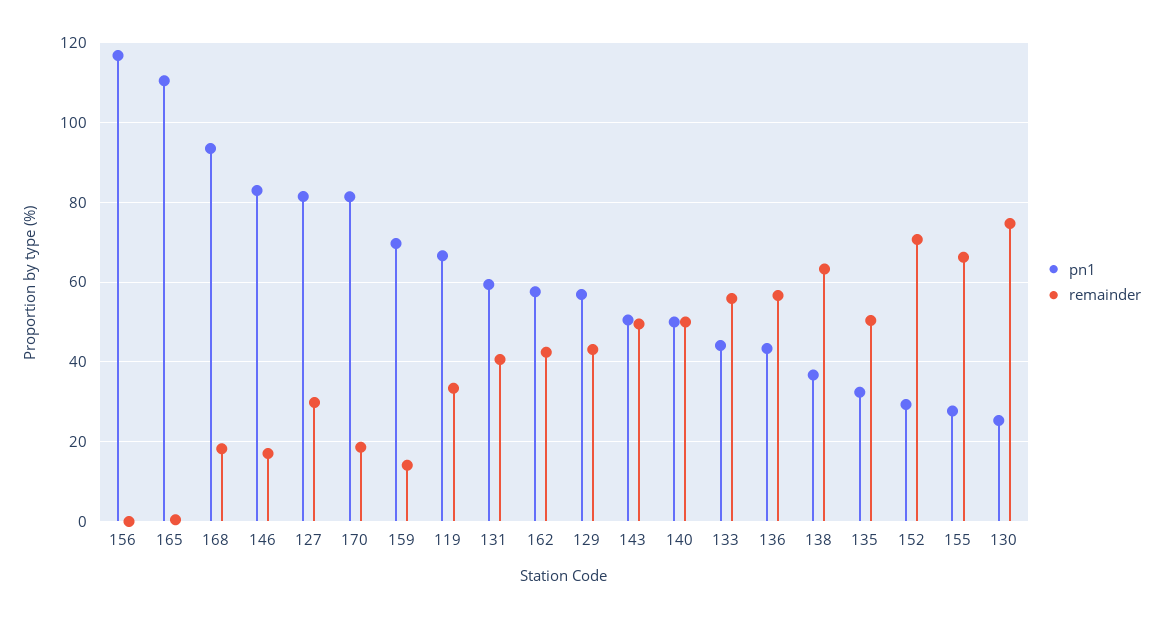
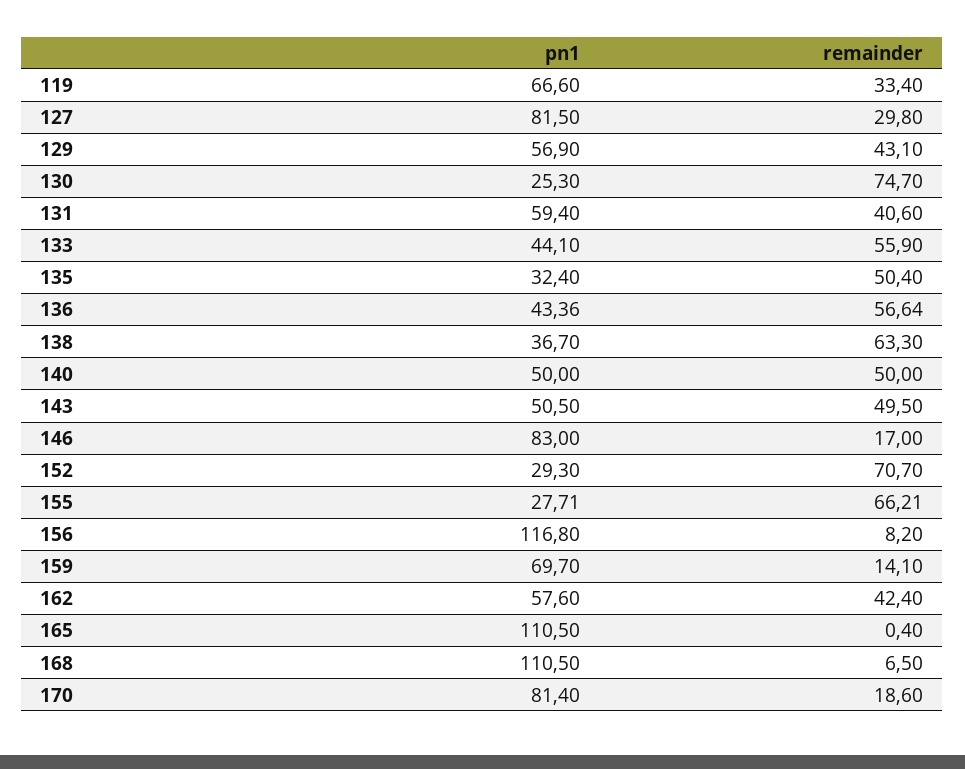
remainder, 156: 0 -> 8.2
pn1, 168: 94 -> 110.5
remainder, 168: 18 -> 6.5

